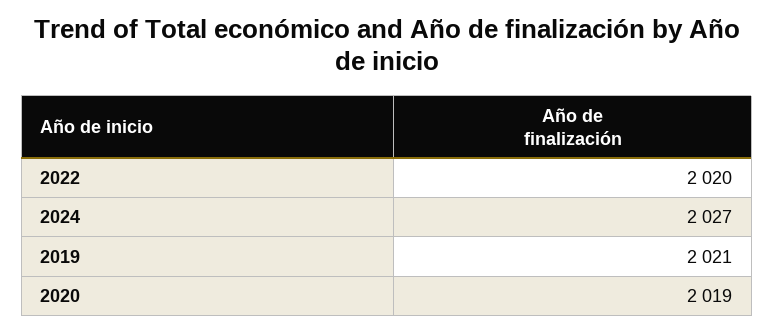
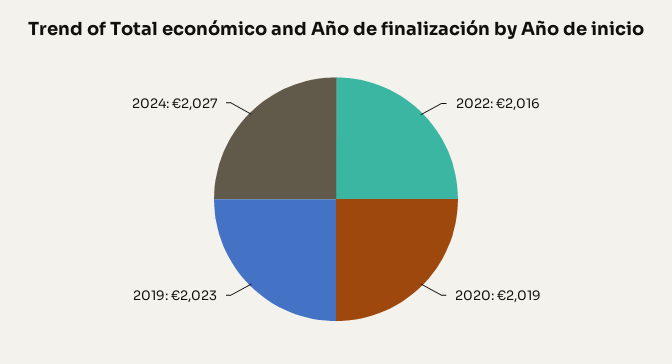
2022: 2020 -> 2016
2019: 2021 -> 2023

